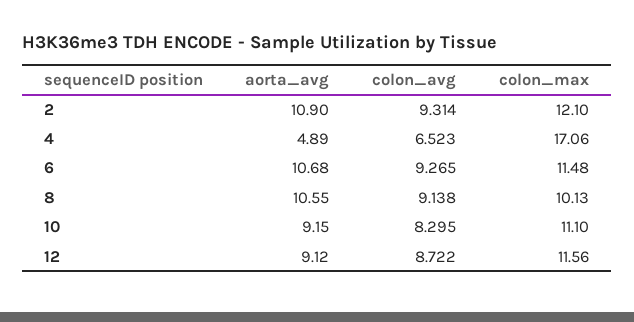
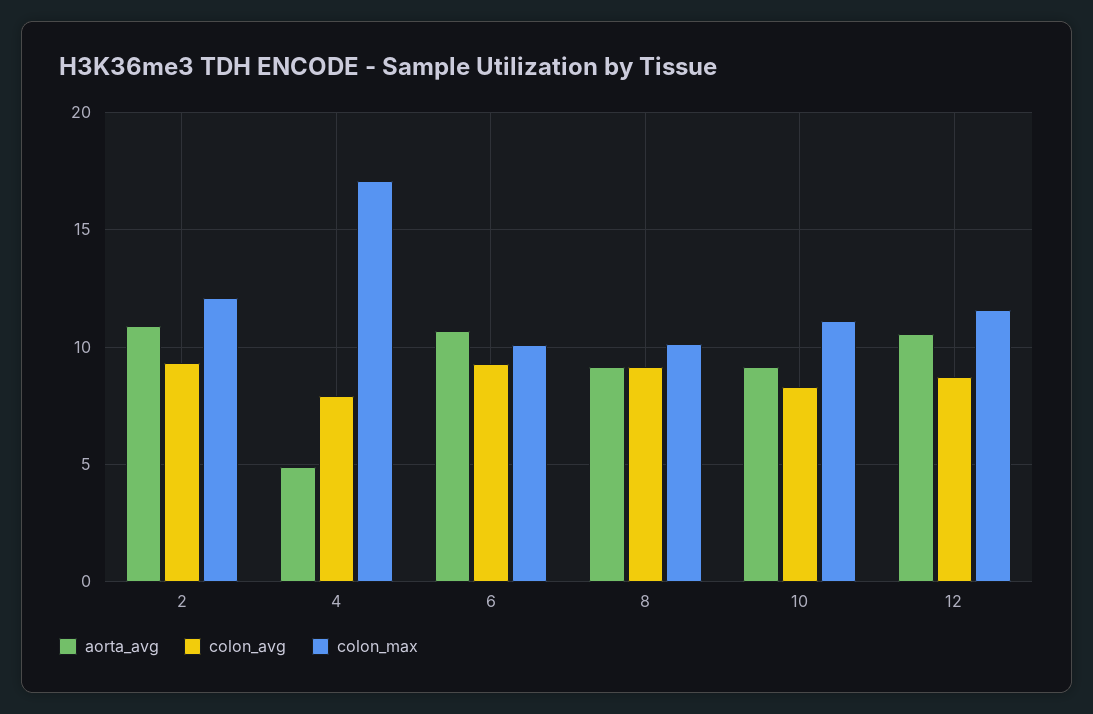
colon_avg, 4: 6.523 -> 8
colon_max, 6: 11.48 -> 10
aorta_avg, 8: 10.55 -> 9
aorta_avg, 12: 9.12 -> 10.5

